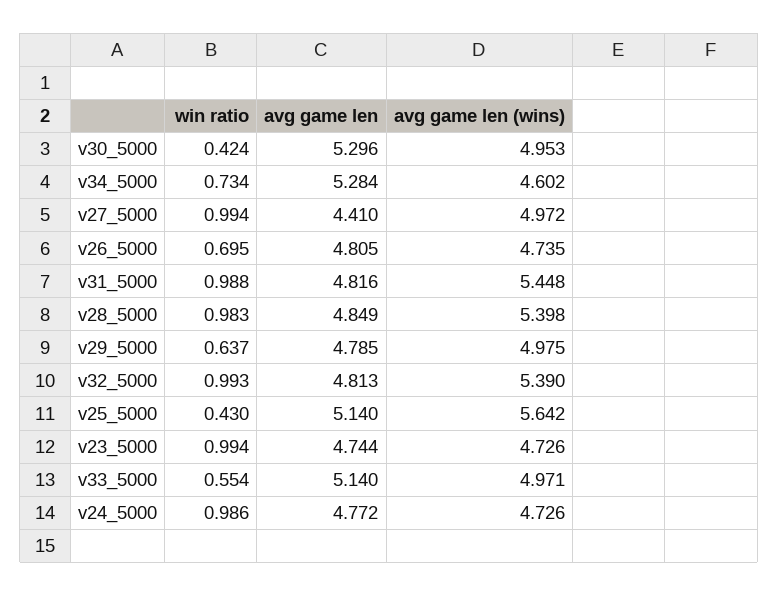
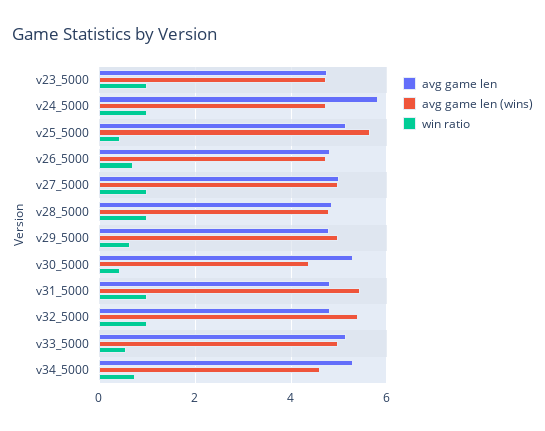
avg game len (wins), v30_5000: 4.953 -> 4.4
avg game len, v27_5000: 4.41 -> 5
avg game len (wins), v28_5000: 5.398 -> 4.8
avg game len, v24_5000: 4.772 -> 5.8

